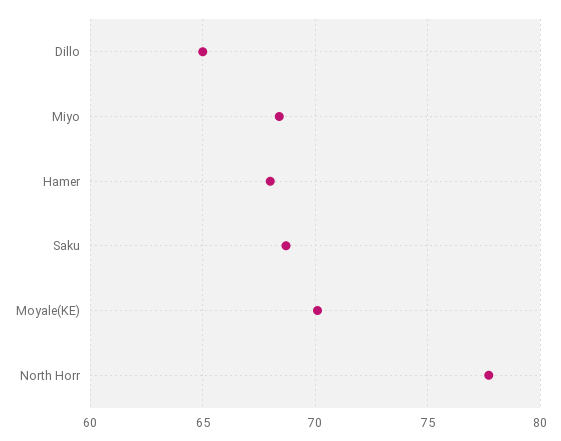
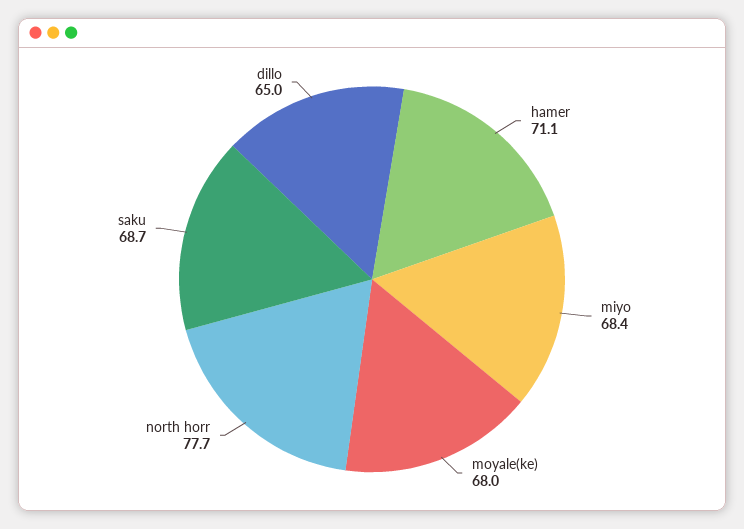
Hamer: 68 -> 71.1
Moyale(KE): 70 -> 68

